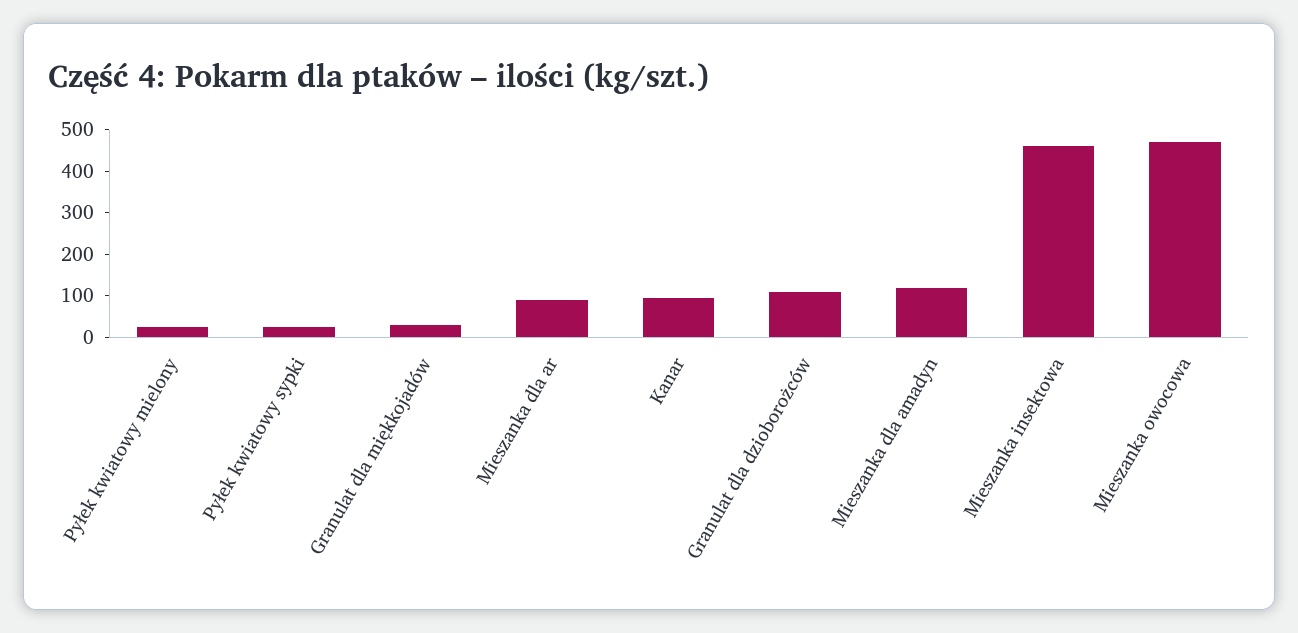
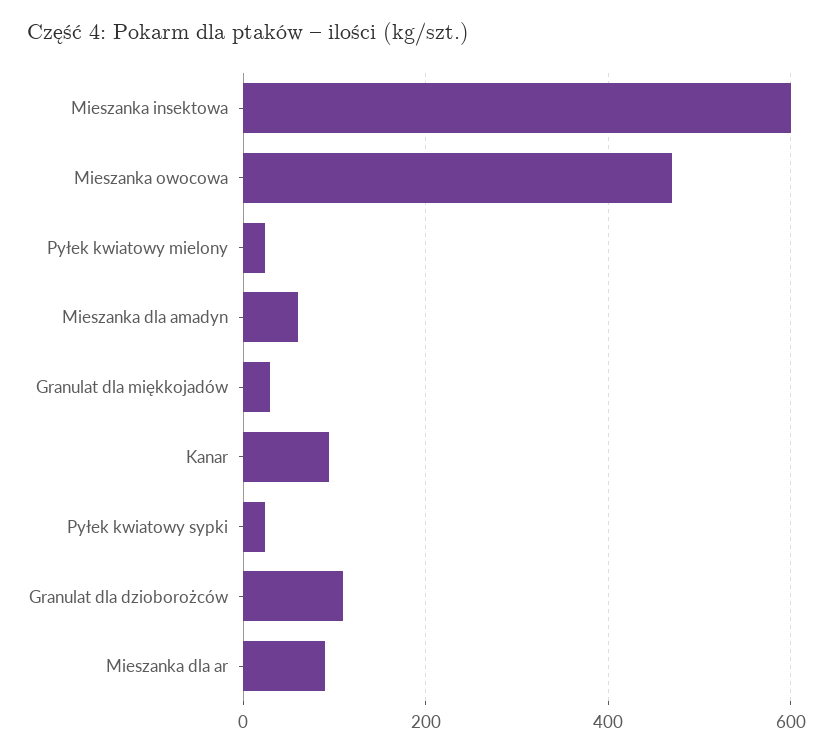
Mieszanka dla amadyn: 120 -> 60
Mieszanka insektowa: 460 -> 600

